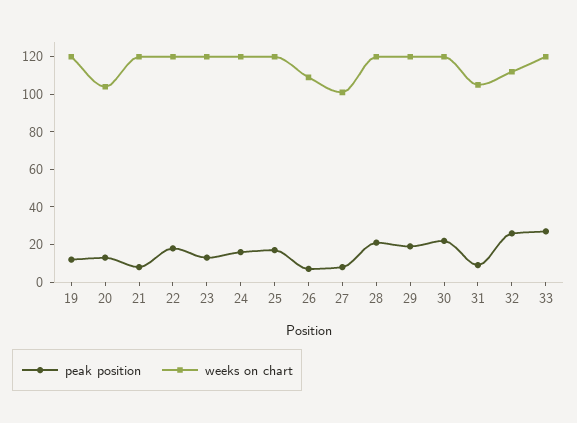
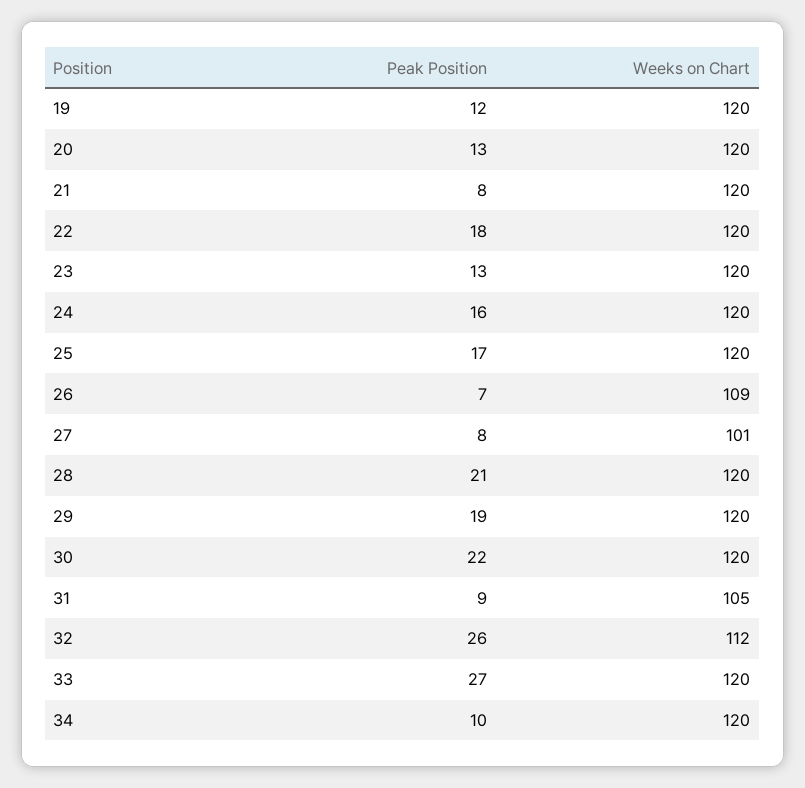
weeks on chart, 20: 105 -> 120
peak position, 34: none -> 10
weeks on chart, 34: none -> 120

